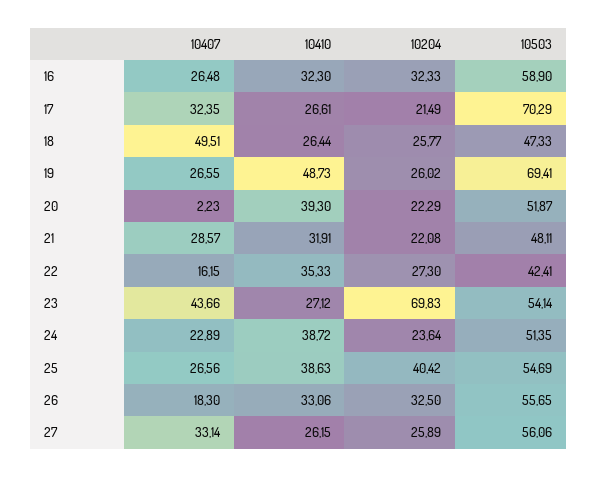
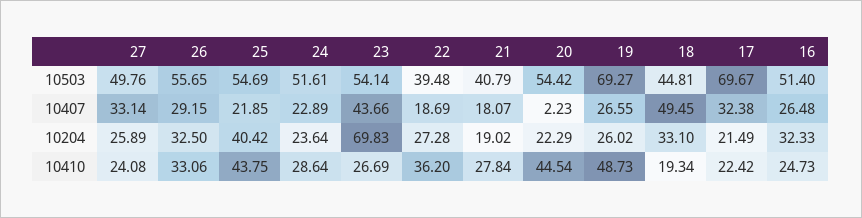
10410, 16: 32.3 -> 24.73
10503, 16: 58.9 -> 51.4
10407, 17: 32.35 -> 32.38
10410, 17: 26.61 -> 22.42
10503, 17: 70.29 -> 69.67
10407, 18: 49.51 -> 49.45
10410, 18: 26.44 -> 19.34
10204, 18: 25.77 -> 33.1
10503, 18: 47.33 -> 44.81
10503, 19: 69.41 -> 69.27
10410, 20: 39.3 -> 44.54
10503, 20: 51.87 -> 54.42
10407, 21: 28.57 -> 18.07
10410, 21: 31.91 -> 27.84
10204, 21: 22.08 -> 19.02
10503, 21: 48.11 -> 40.79
10407, 22: 16.15 -> 18.69
10410, 22: 35.33 -> 36.2
10204, 22: 27.3 -> 27.28
10503, 22: 42.41 -> 39.48
10410, 23: 27.12 -> 26.69
10410, 24: 38.72 -> 28.64
10503, 24: 51.35 -> 51.61
10407, 25: 26.56 -> 21.85
10410, 25: 38.63 -> 43.75
10407, 26: 18.3 -> 29.15
10410, 27: 26.15 -> 24.08
10503, 27: 56.06 -> 49.76

